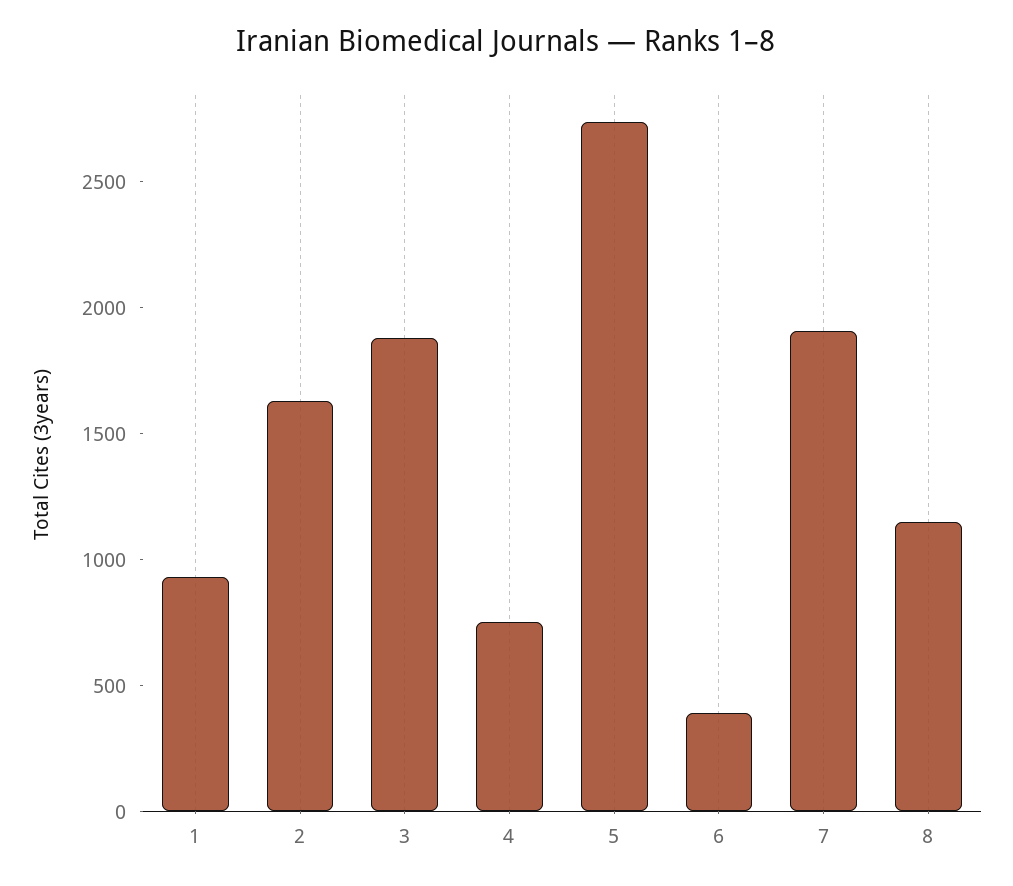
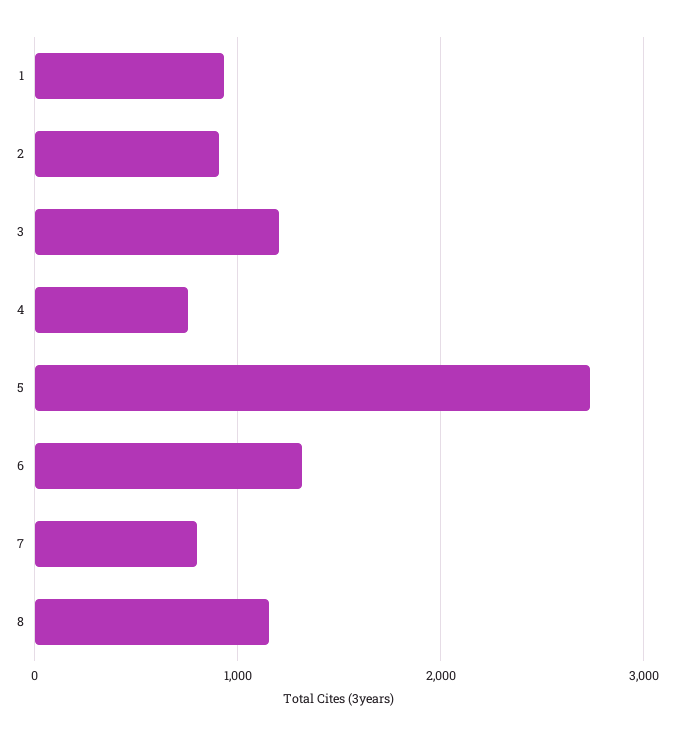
2: 1600 -> 900
3: 1900 -> 1200
6: 400 -> 1300
7: 1900 -> 800

